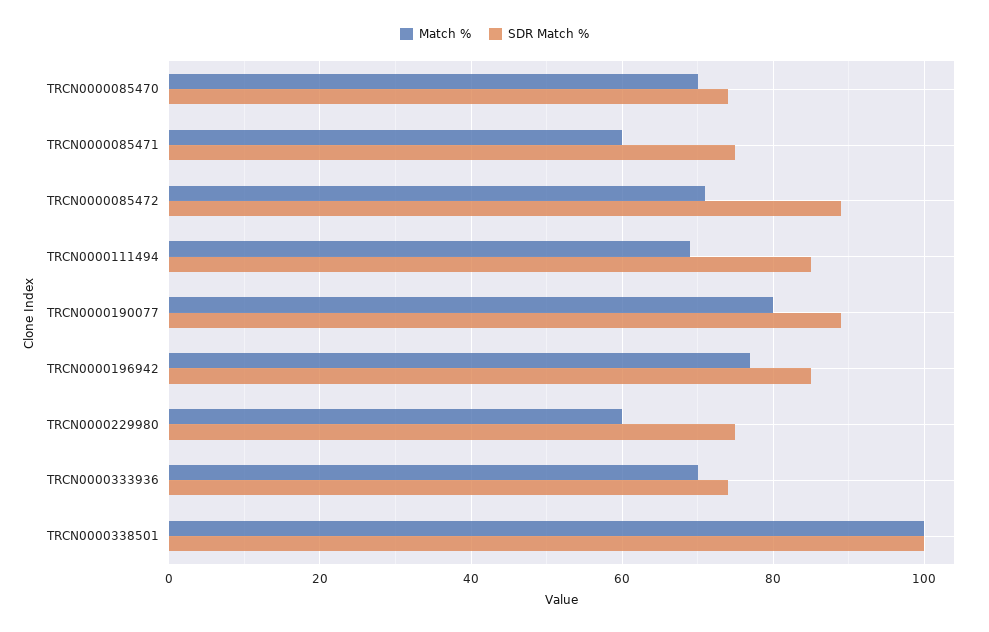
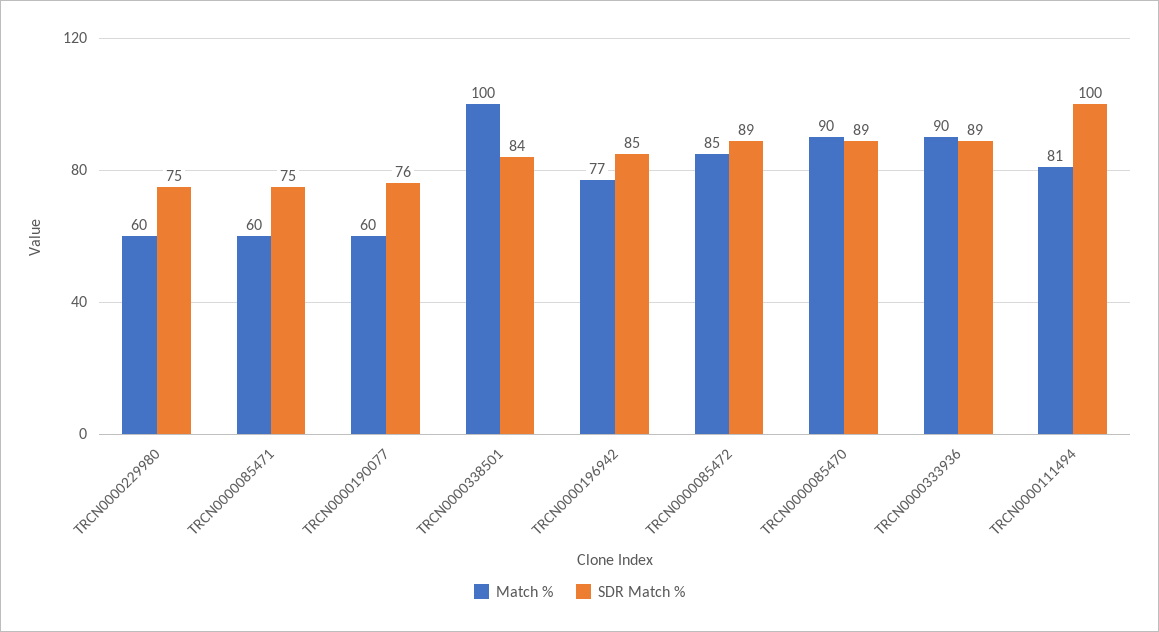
Match %, TRCN0000085470: 70 -> 90
SDR Match %, TRCN0000085470: 75 -> 89
Match %, TRCN0000085472: 70 -> 85
Match %, TRCN0000111494: 70 -> 81
SDR Match %, TRCN0000111494: 85 -> 100
Match %, TRCN0000190077: 80 -> 60
SDR Match %, TRCN0000190077: 90 -> 76
Match %, TRCN0000333936: 70 -> 90
SDR Match %, TRCN0000333936: 75 -> 89
SDR Match %, TRCN0000338501: 100 -> 84

